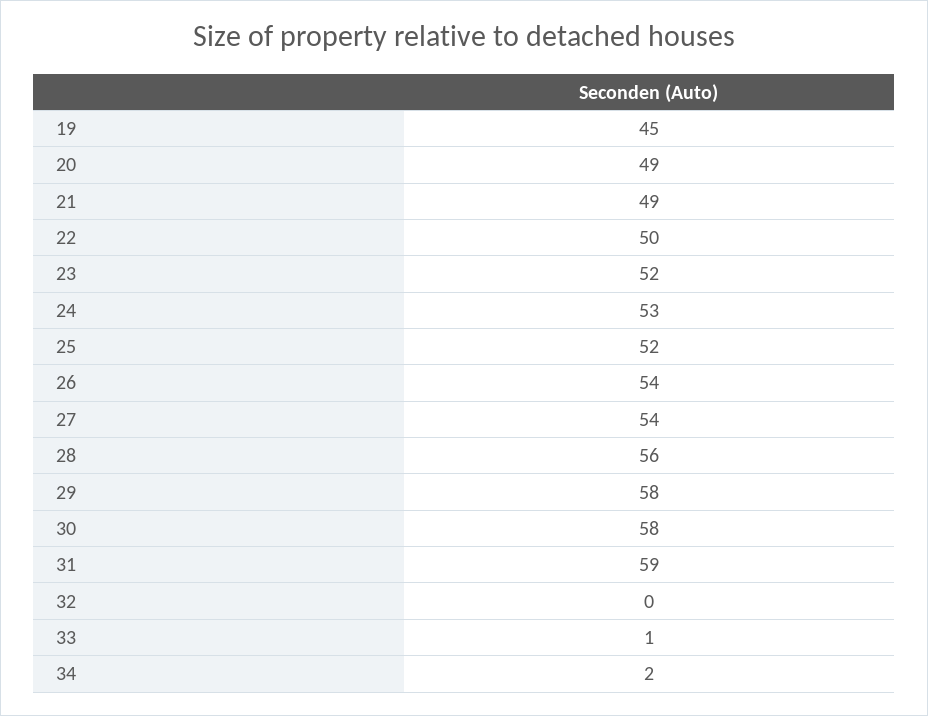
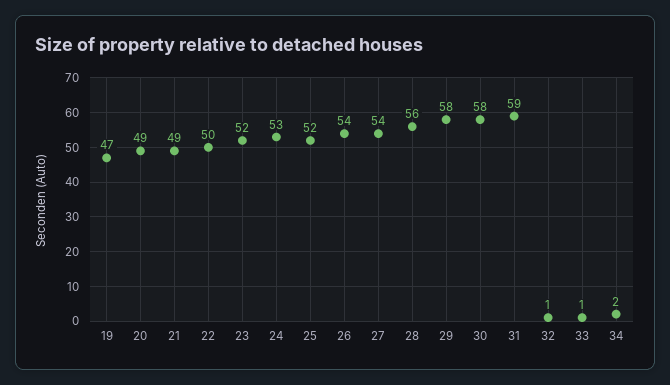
19: 45 -> 47
32: 0 -> 1

